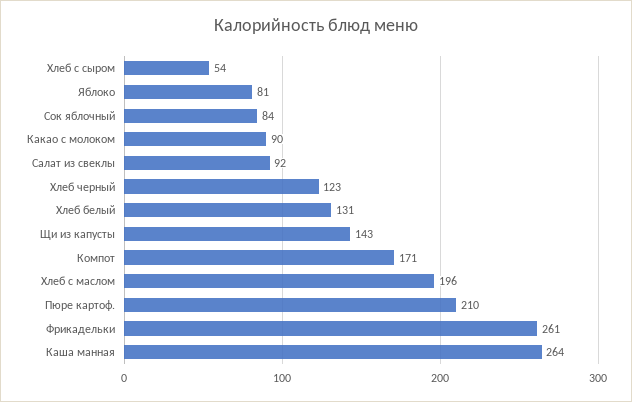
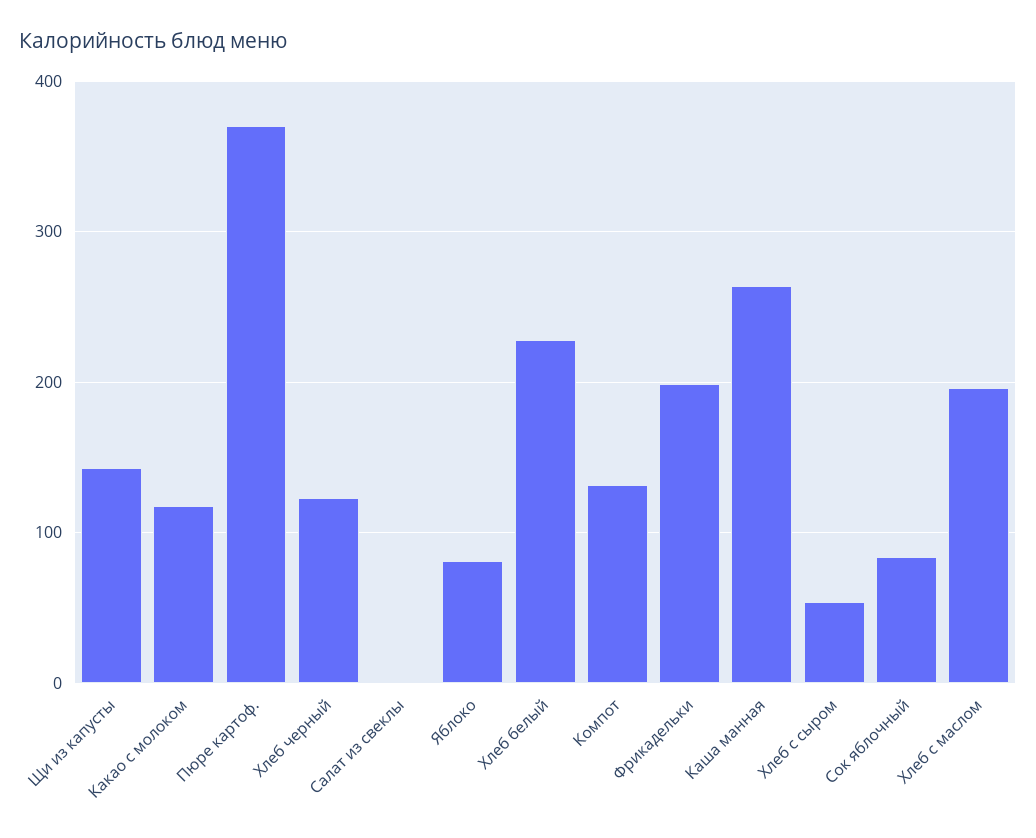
Какао с молоком: 90 -> 120
Салат из свеклы: 92 -> 0
Хлеб белый: 131 -> 230
Компот: 171 -> 130
Пюре картоф.: 210 -> 370
Фрикадельки: 261 -> 200

